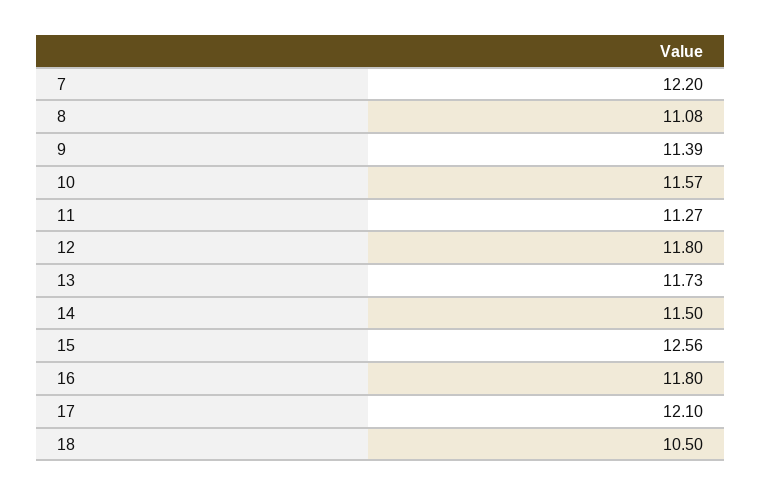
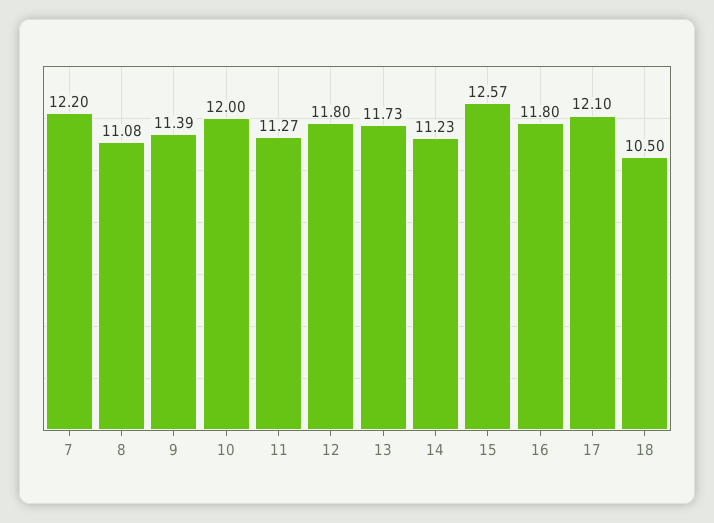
10: 11.57 -> 12
14: 11.5 -> 11.23
15: 12.56 -> 12.57

